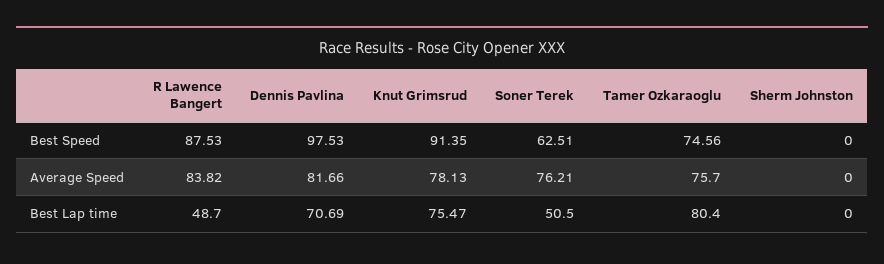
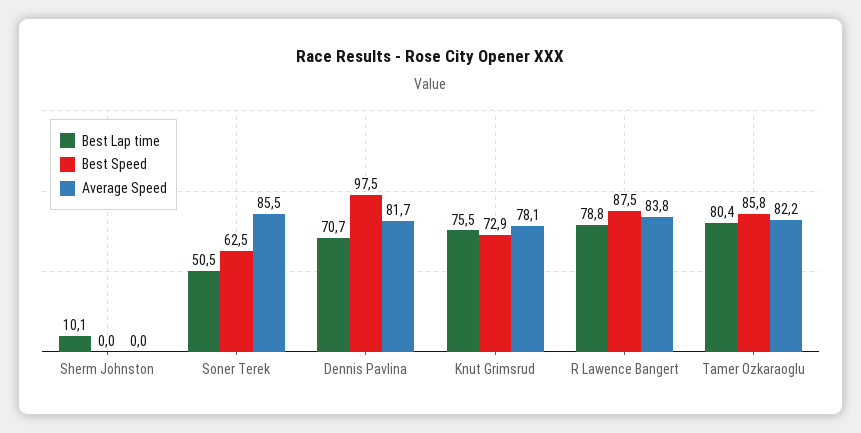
Best Speed, Knut Grimsrud: 91.35 -> 72.9
Best Speed, Tamer Ozkaraoglu: 74.56 -> 85.8
Average Speed, Soner Terek: 76.21 -> 85.5
Average Speed, Tamer Ozkaraoglu: 75.7 -> 82.2
Best Lap time, R Lawence Bangert: 48.7 -> 78.8
Best Lap time, Sherm Johnston: 0 -> 10.1

